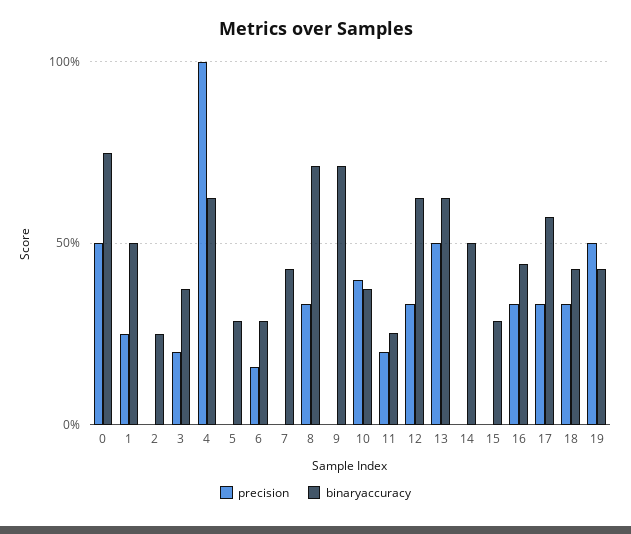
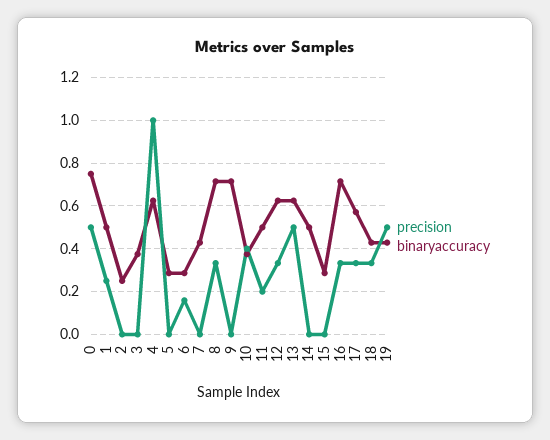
precision, 3: 0.2 -> 0
binaryaccuracy, 11: 0.25 -> 0.5
binaryaccuracy, 16: 0.45 -> 0.7

